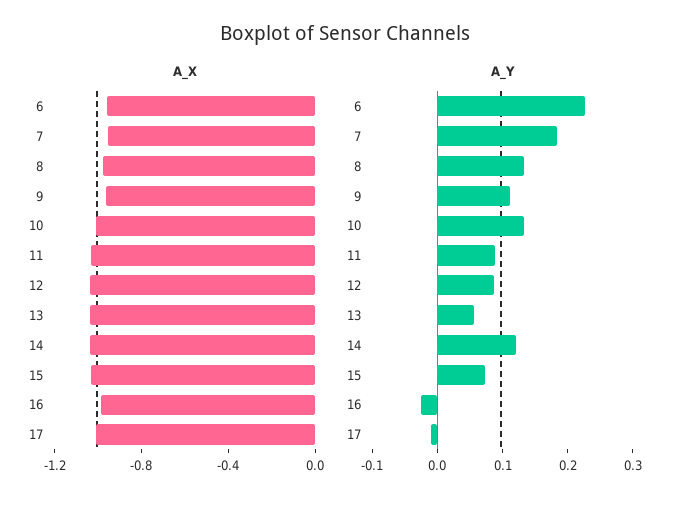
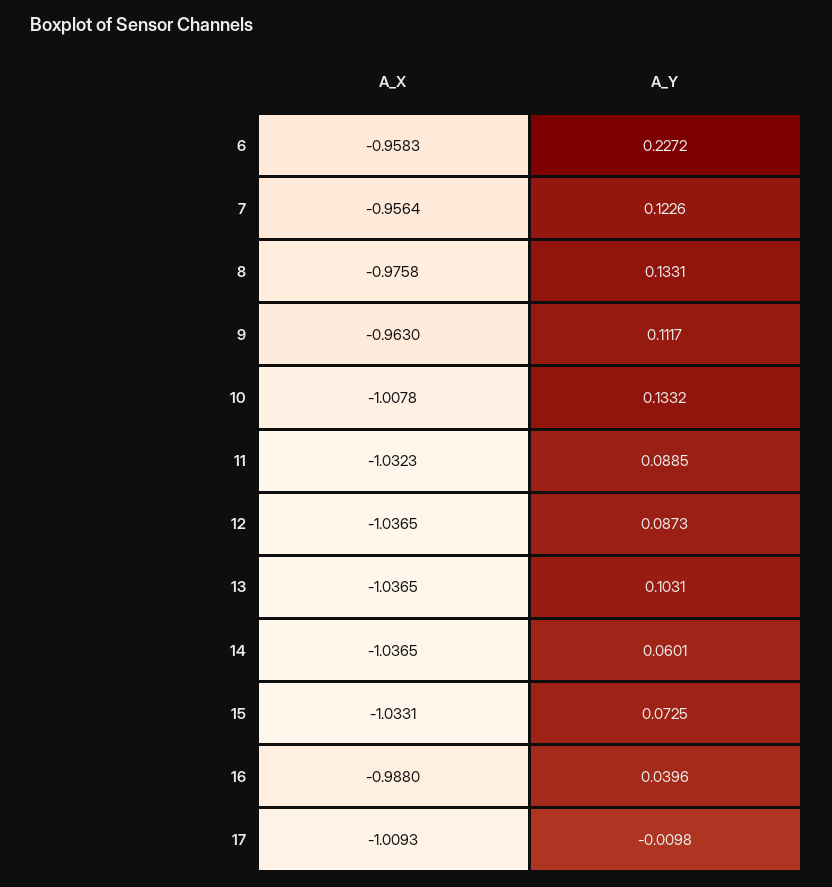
A_Y, 7: 0.18 -> 0.1226
A_Y, 13: 0.06 -> 0.1031
A_Y, 14: 0.12 -> 0.0601
A_Y, 16: -0.02 -> 0.0396

